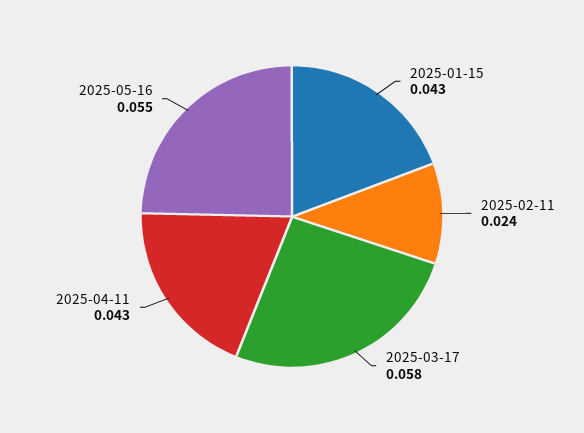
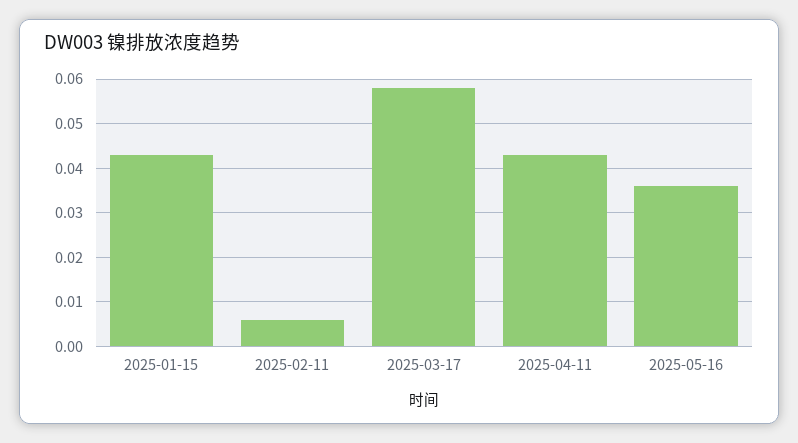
2025-02-11: 0.024 -> 0.005
2025-05-16: 0.055 -> 0.035

